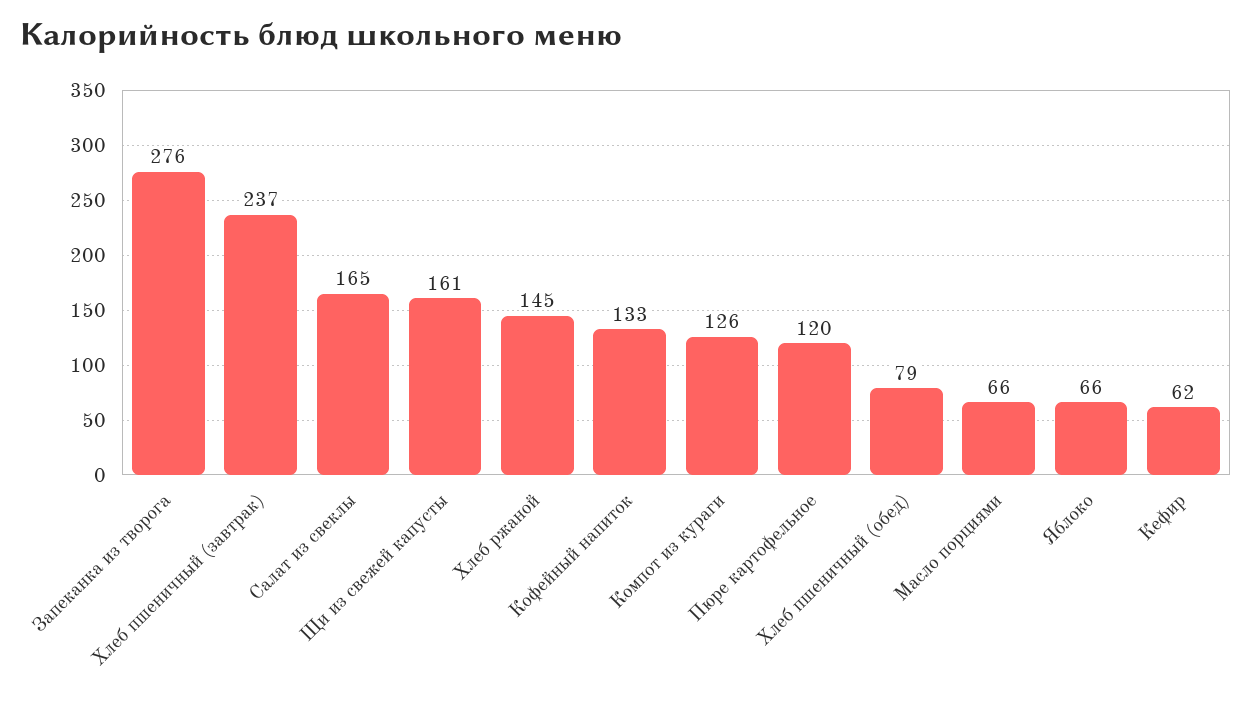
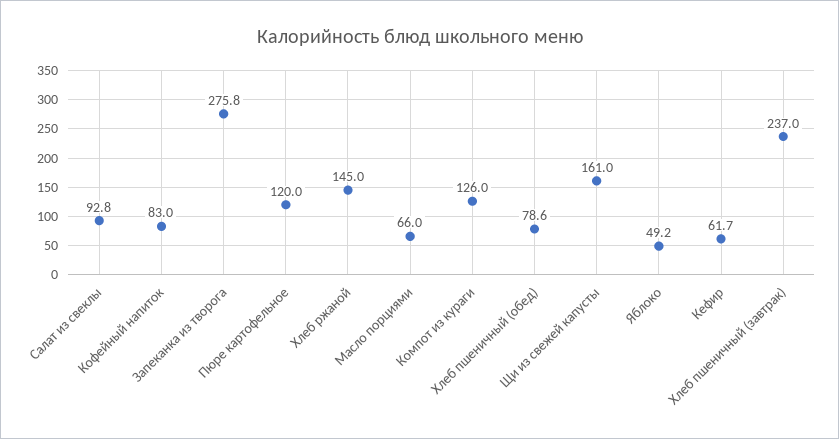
Салат из свеклы: 165 -> 92.8
Кофейный напиток: 133 -> 83
Яблоко: 66 -> 49.2

